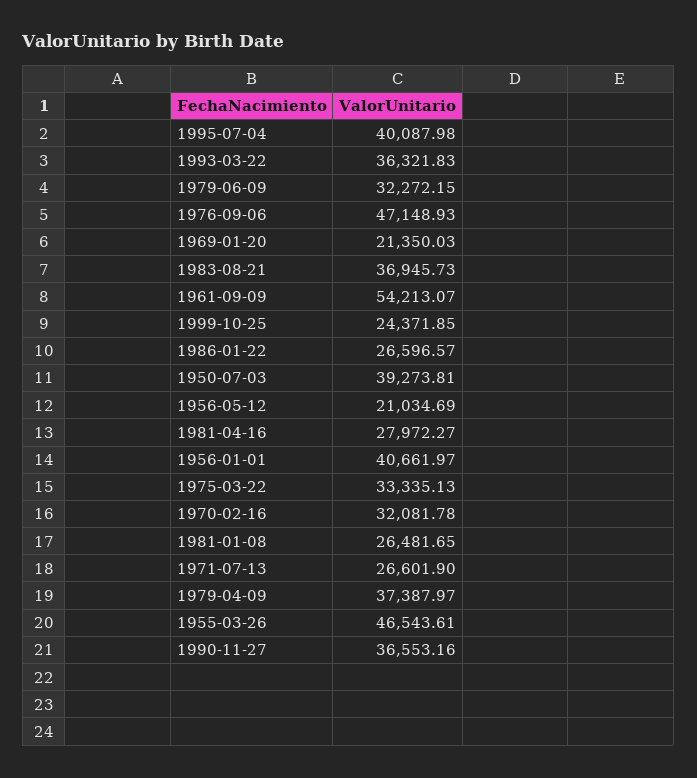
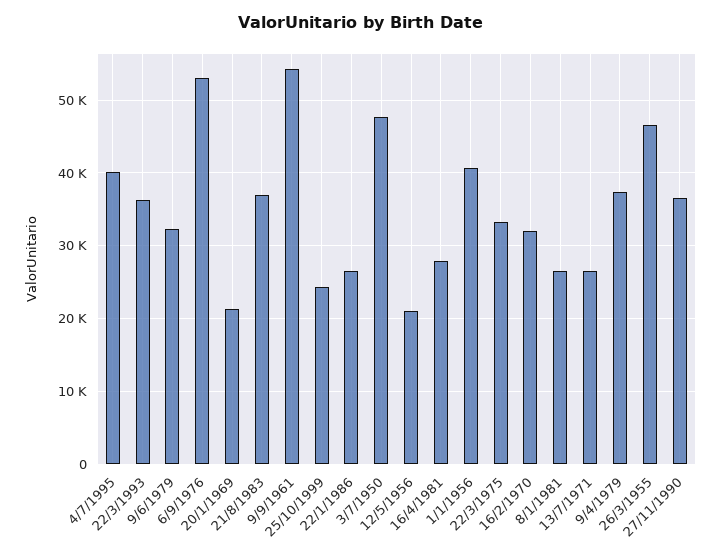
1976-09-06: 47148.93 -> 53000
1950-07-03: 39273.81 -> 48000

